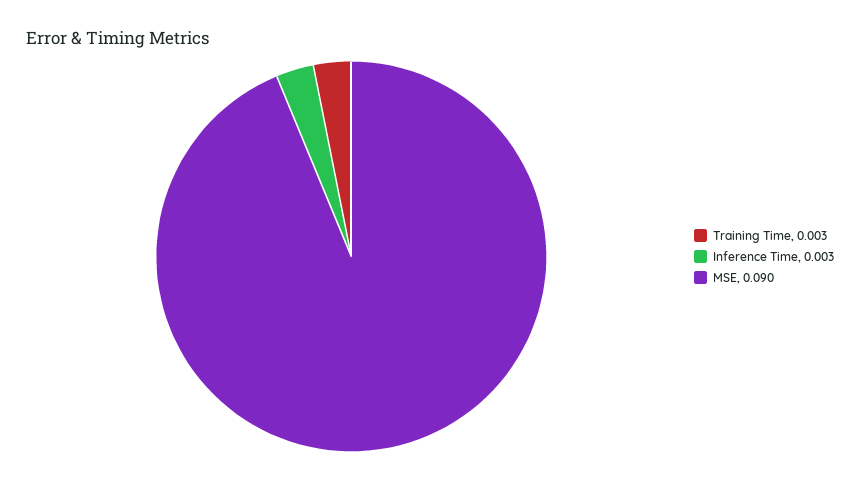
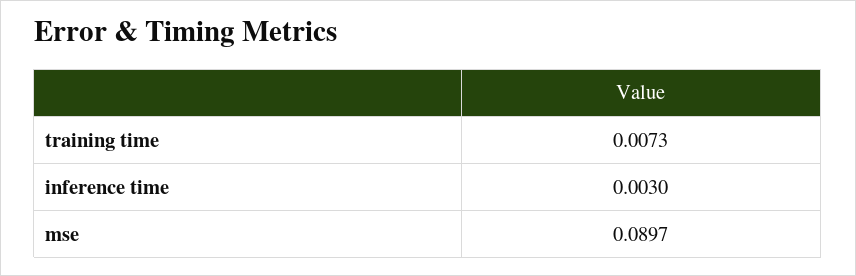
Training Time: 0.003 -> 0.0073

